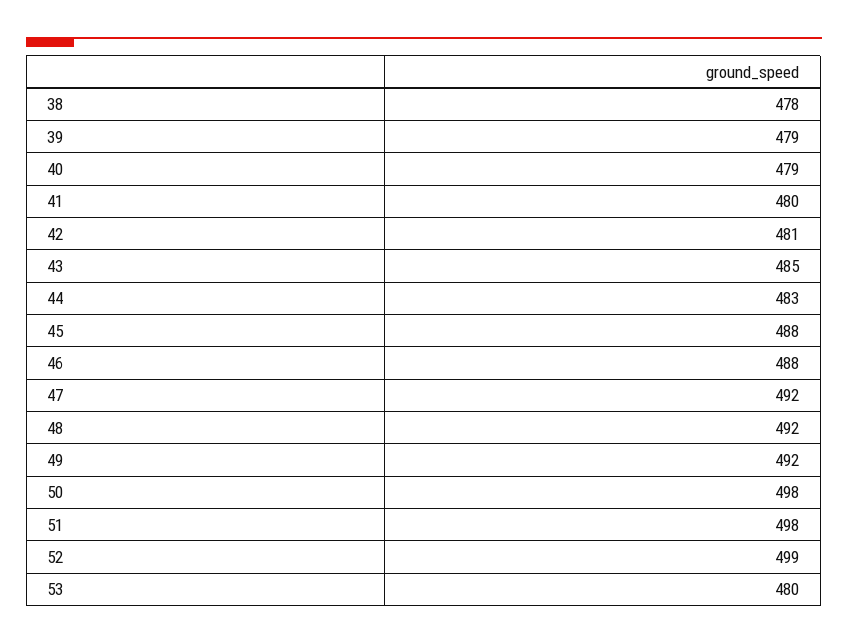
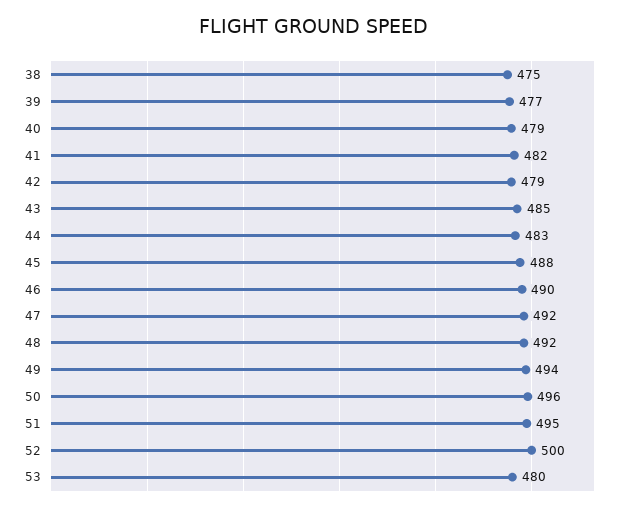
38: 478 -> 475
39: 479 -> 477
41: 480 -> 482
42: 481 -> 479
46: 488 -> 490
49: 492 -> 494
50: 498 -> 496
51: 498 -> 495
52: 499 -> 500

